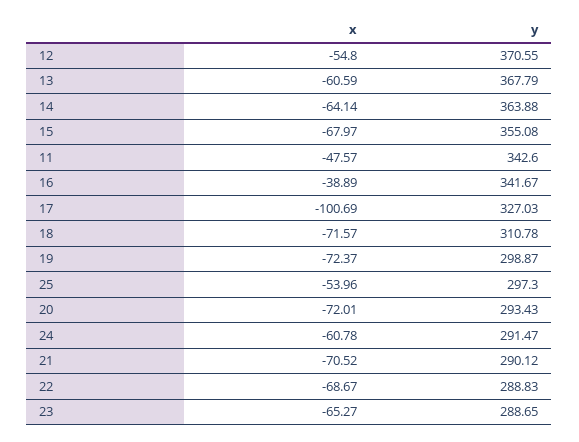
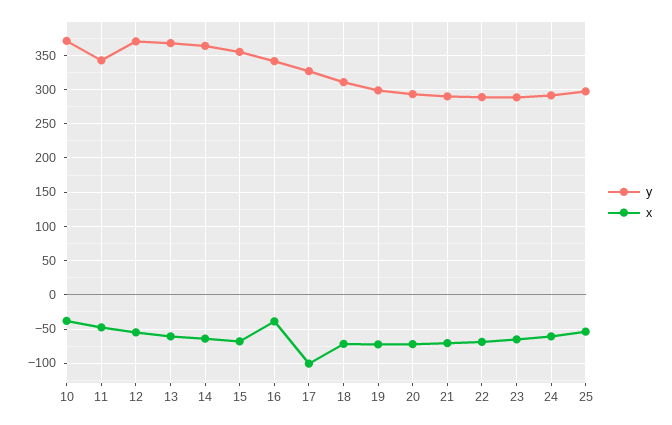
y, 10: none -> 370
x, 10: none -> -40

